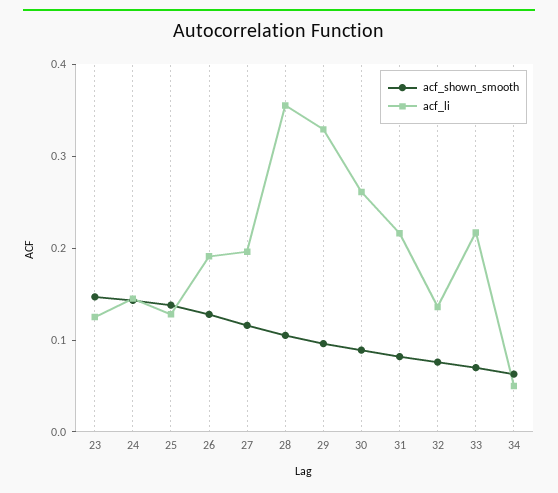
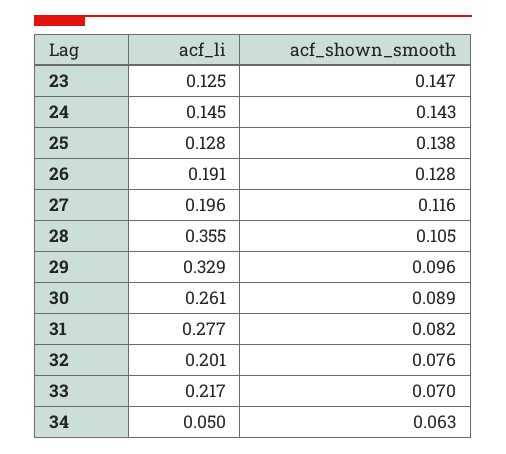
acf_li, 31: 0.22 -> 0.277
acf_li, 32: 0.14 -> 0.201

